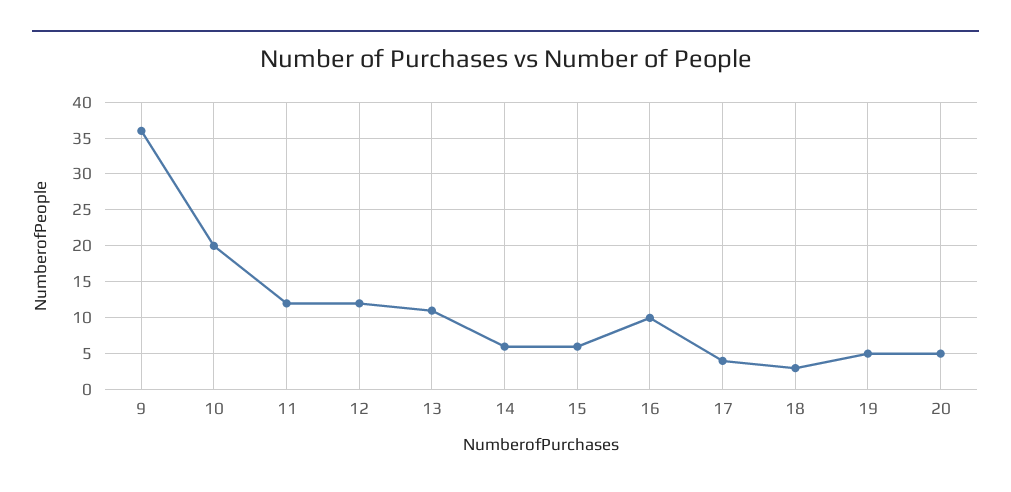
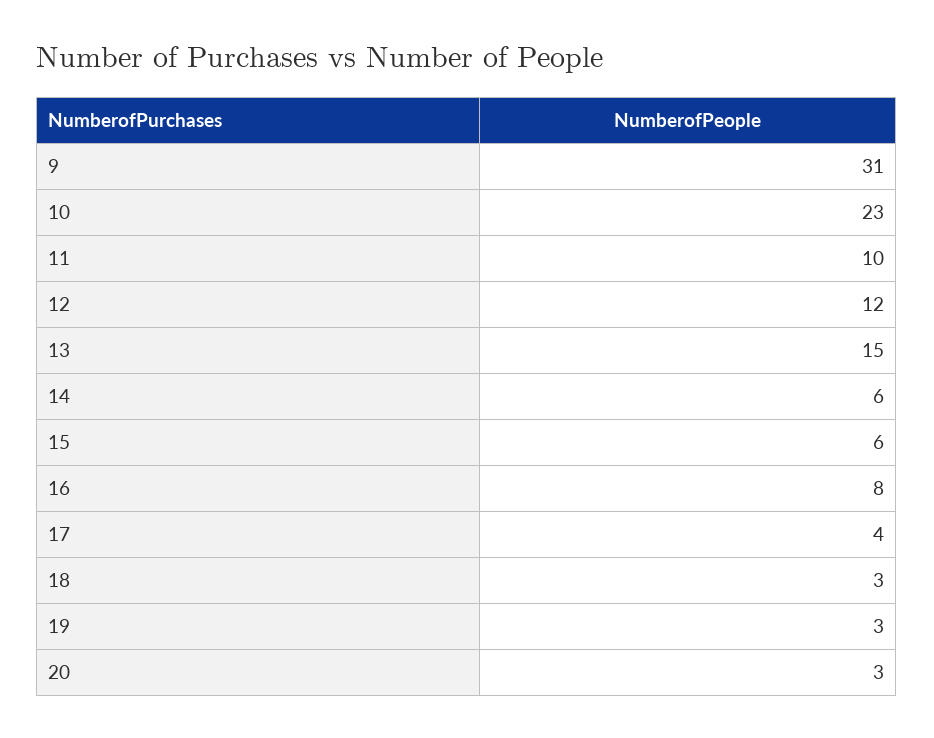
9: 36 -> 31
10: 20 -> 23
11: 12 -> 10
13: 11 -> 15
16: 10 -> 8
19: 5 -> 3
20: 5 -> 3

